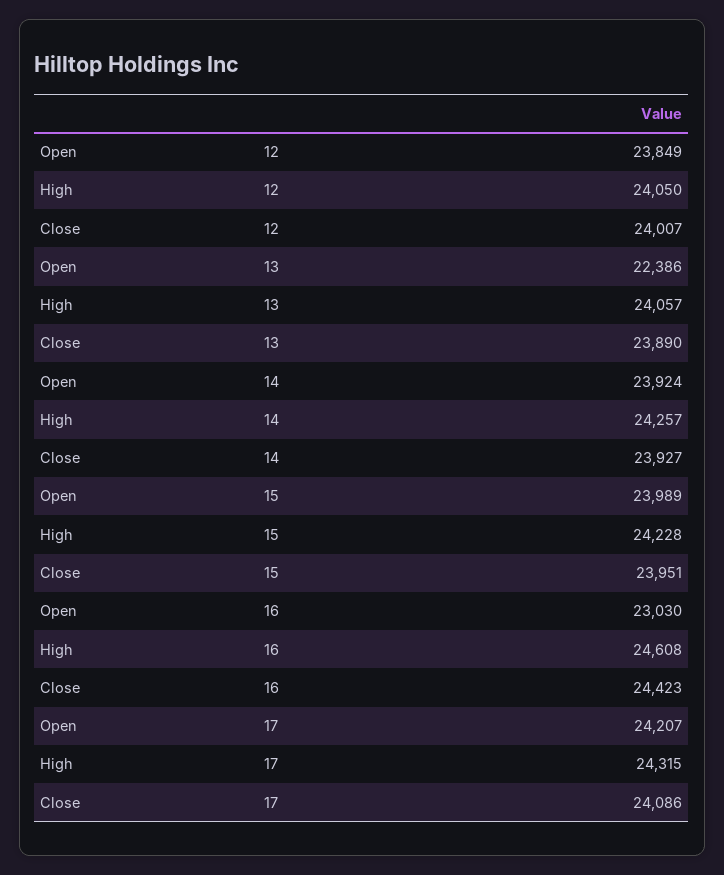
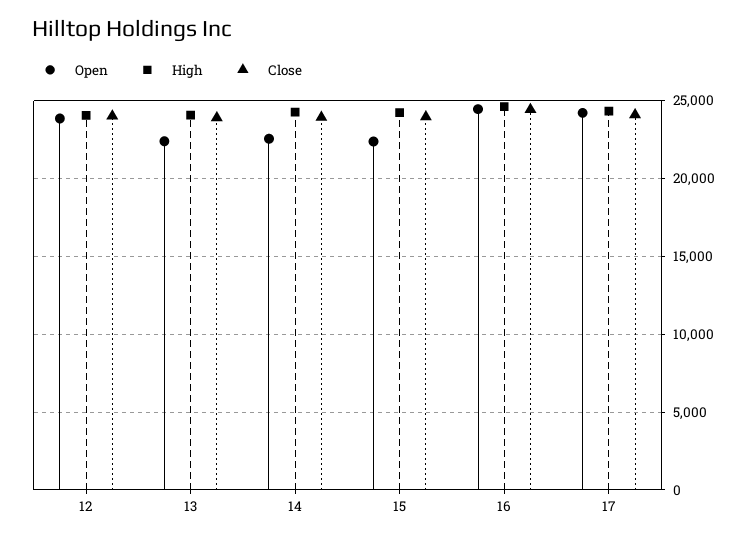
Open, 14: 23924 -> 22500
Open, 15: 23989 -> 22500
Open, 16: 23030 -> 24500

